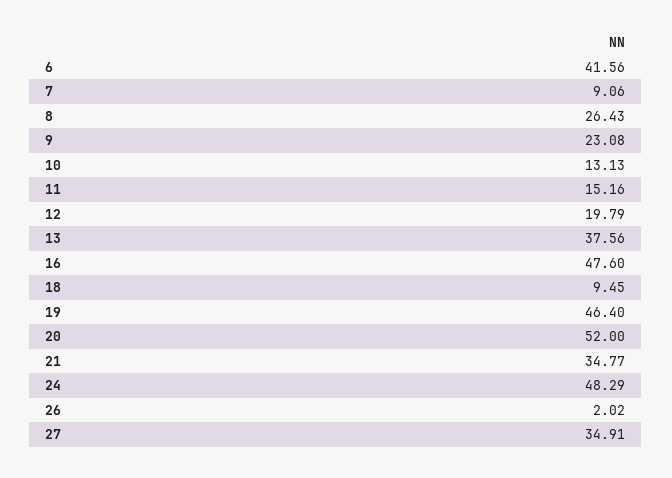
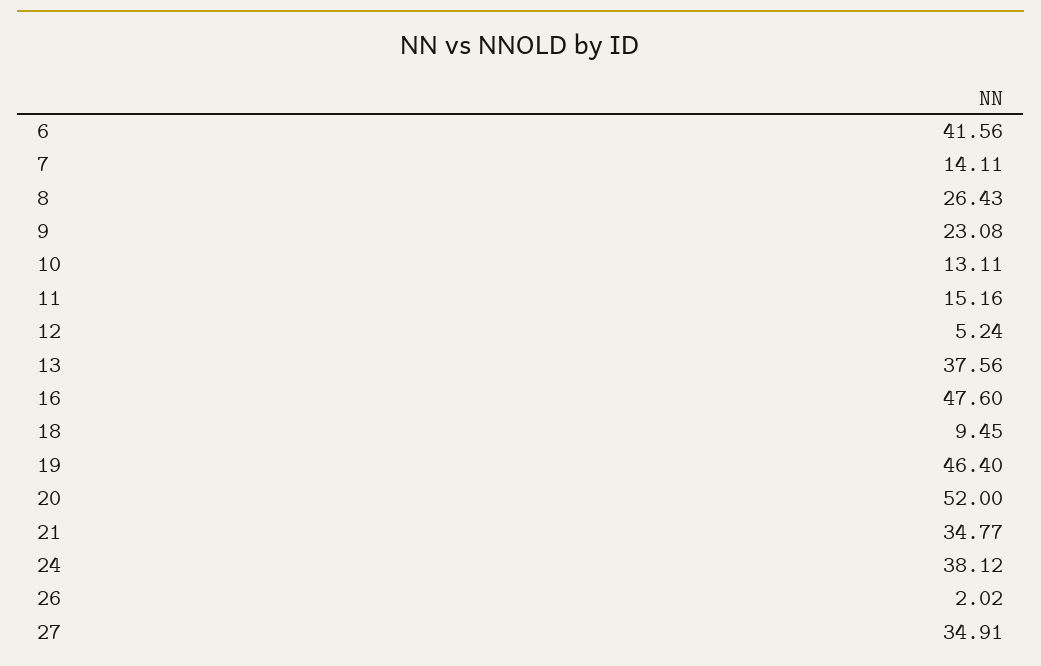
7: 9.06 -> 14.11
10: 13.13 -> 13.11
12: 19.79 -> 5.24
24: 48.29 -> 38.12

